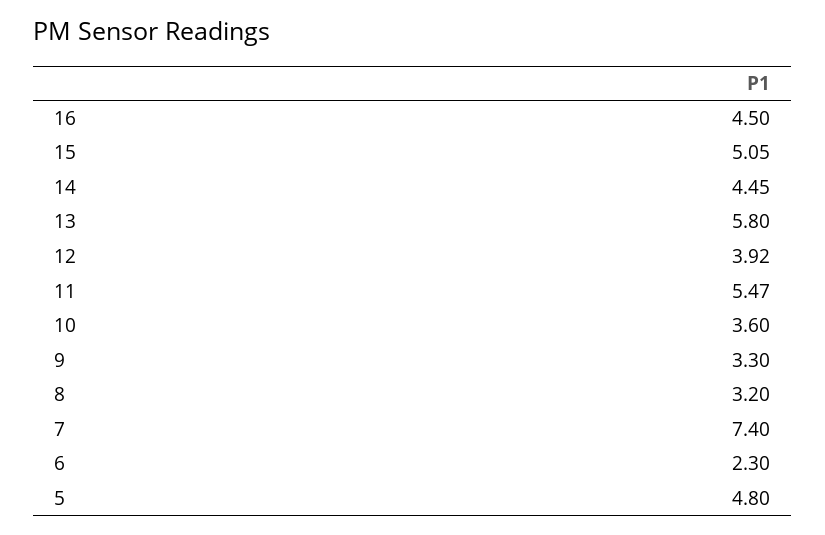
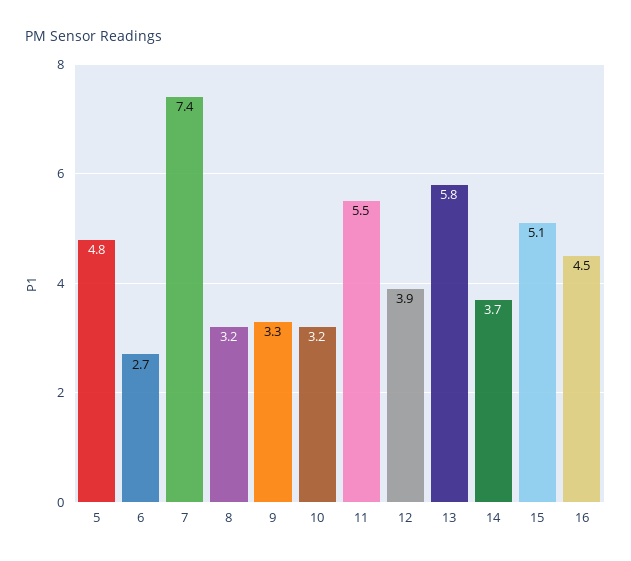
14: 4.45 -> 3.7
10: 3.6 -> 3.2
6: 2.3 -> 2.7

